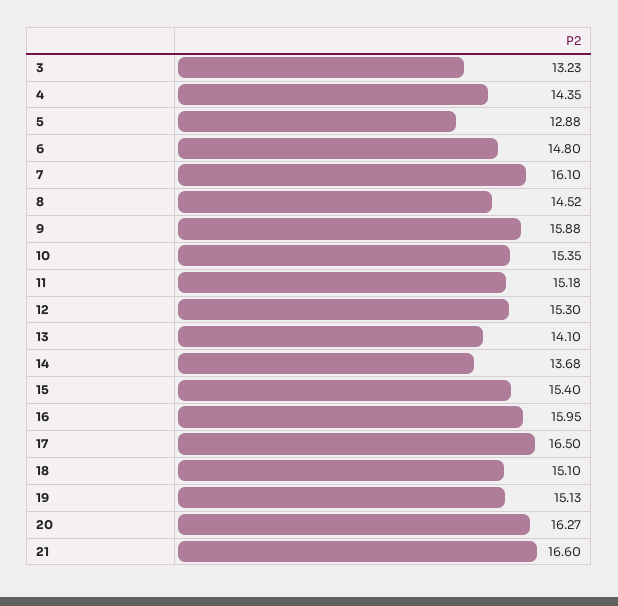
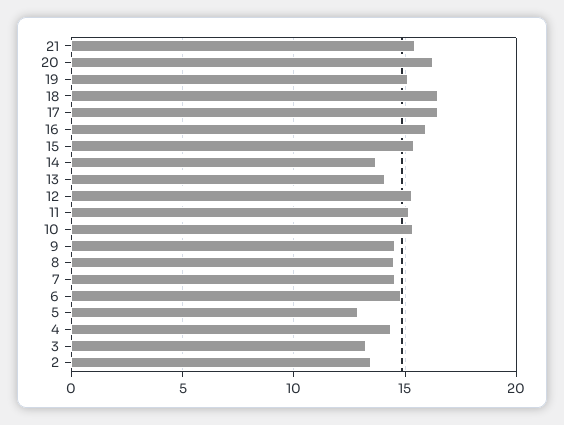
7: 16.1 -> 14.5
9: 15.88 -> 14.5
18: 15.1 -> 16.5
21: 16.6 -> 15.5
2: none -> 13.5

